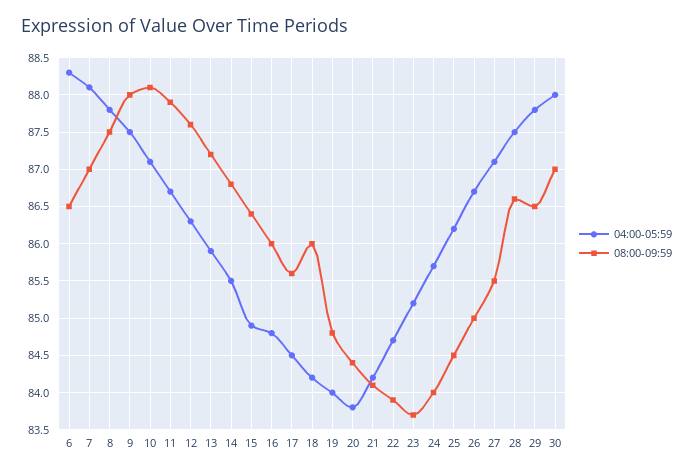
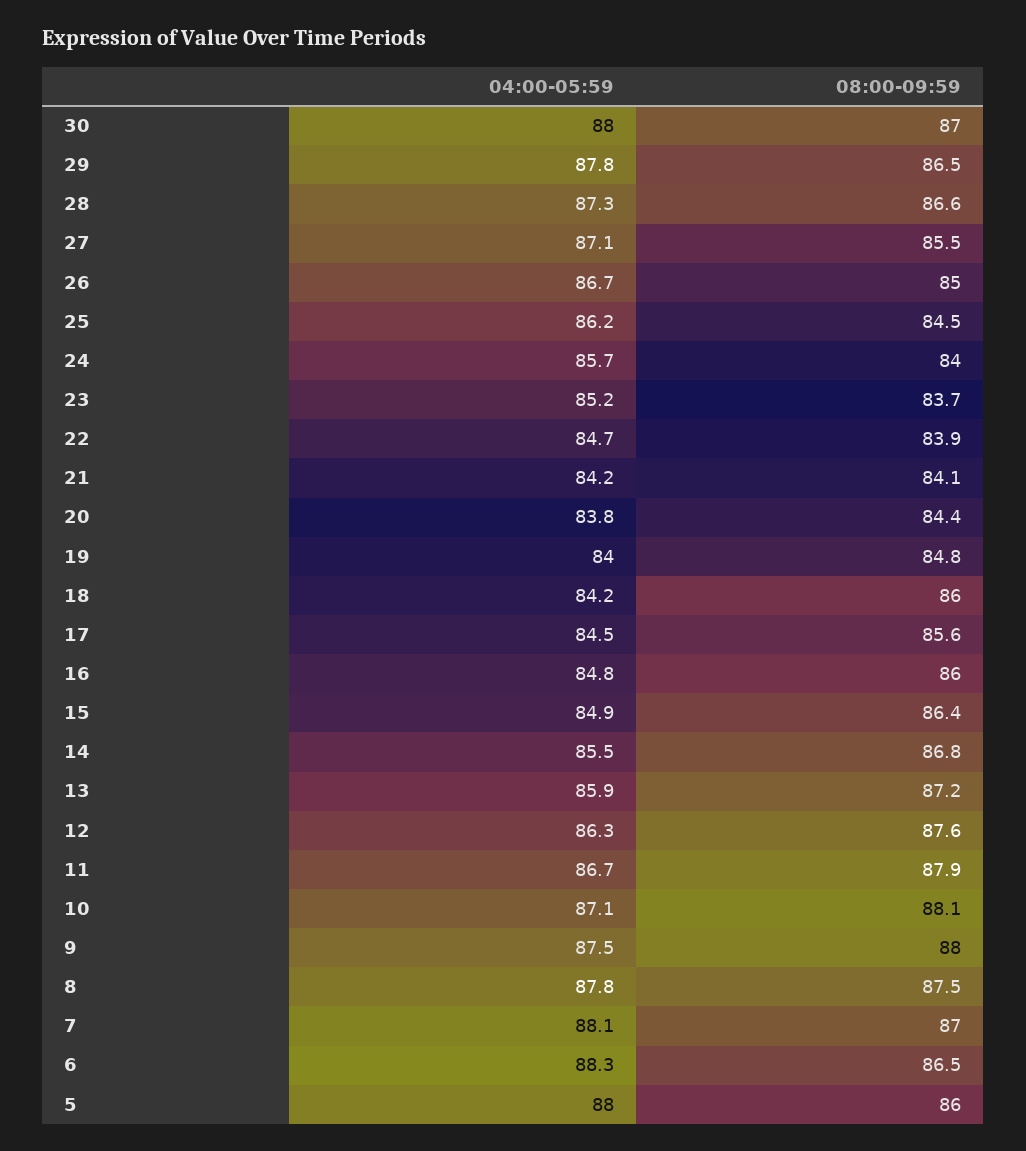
04:00-05:59, 28: 87.5 -> 87.3
04:00-05:59, 5: none -> 88
08:00-09:59, 5: none -> 86

